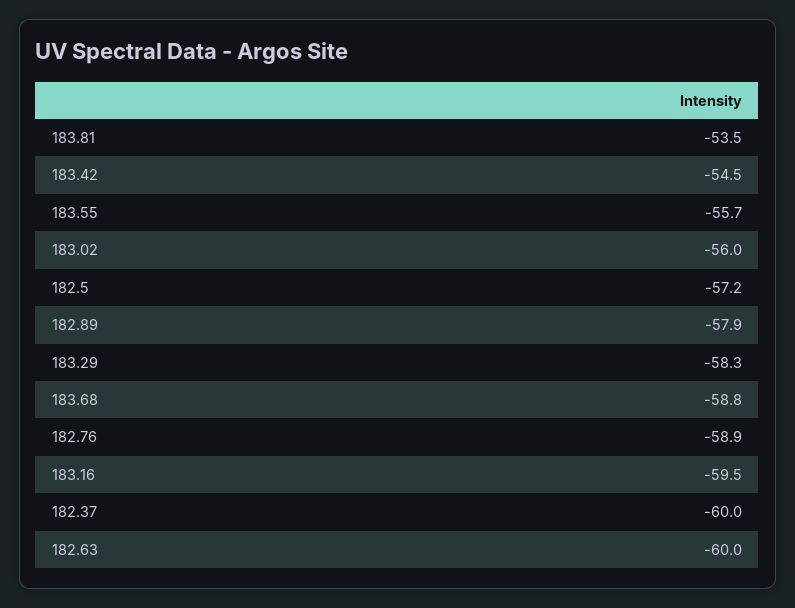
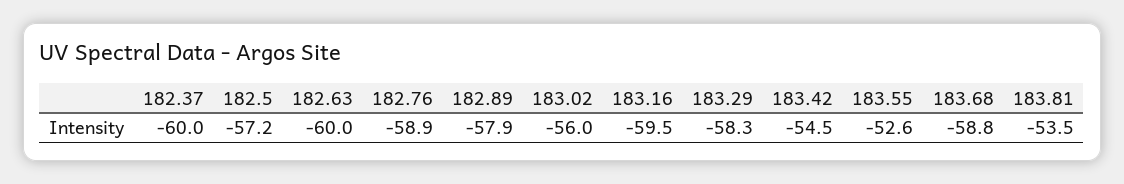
183.55: -55.7 -> -52.6

